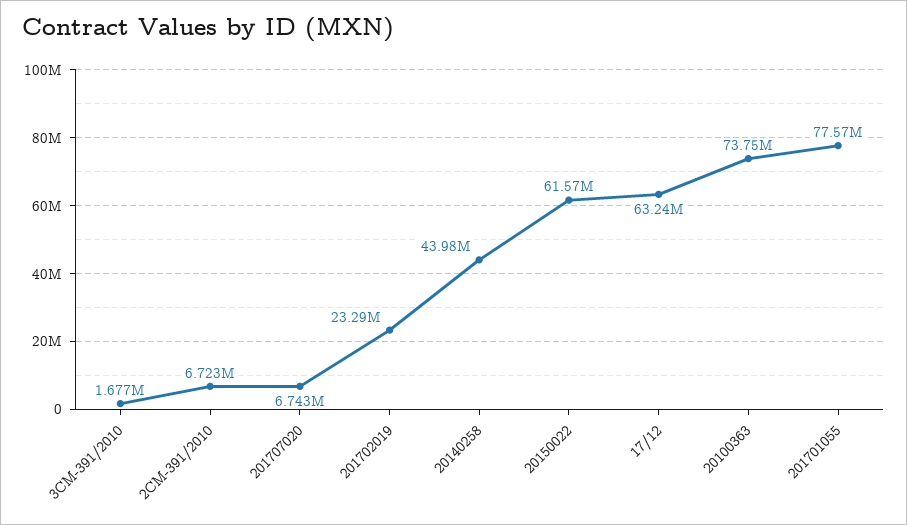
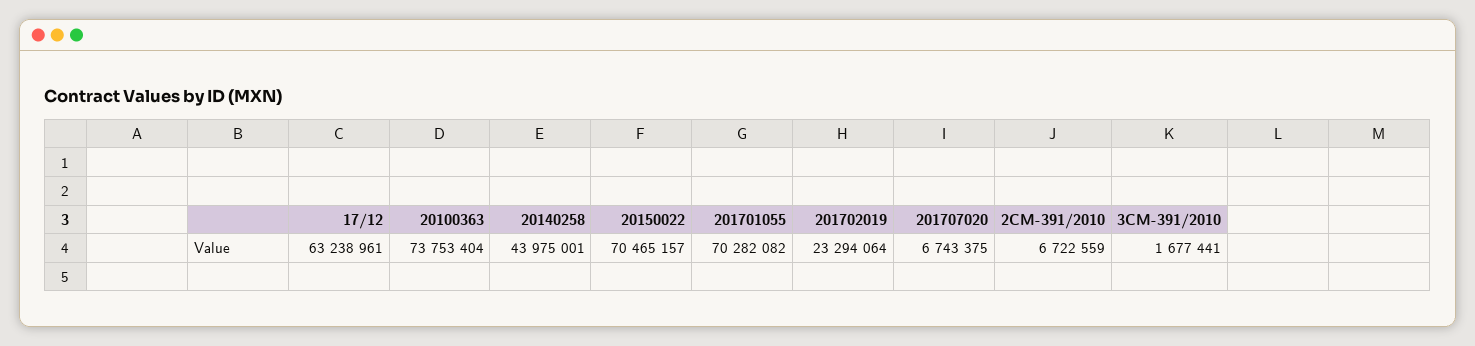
20150022: 61570000 -> 70465157
201701055: 77570000 -> 70282082

